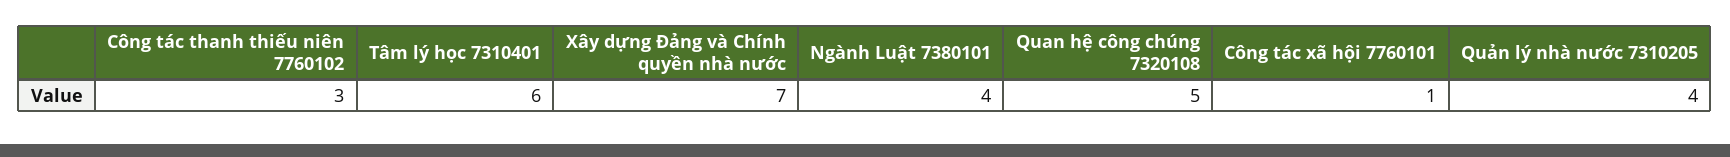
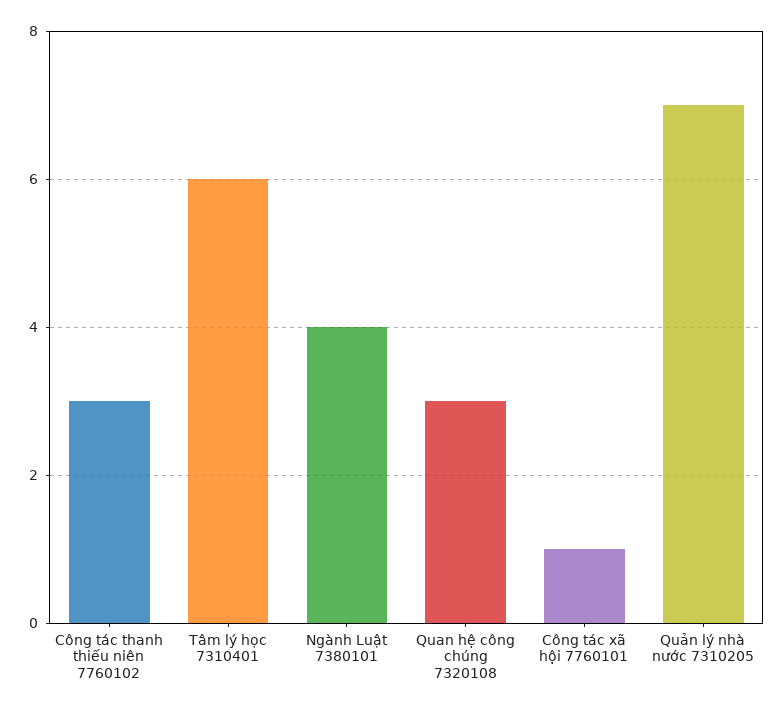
Xây dựng Đảng và Chính quyền nhà nước: 7 -> none
Quan hệ công chúng 7320108: 5 -> 3
Quản lý nhà nước 7310205: 4 -> 7

